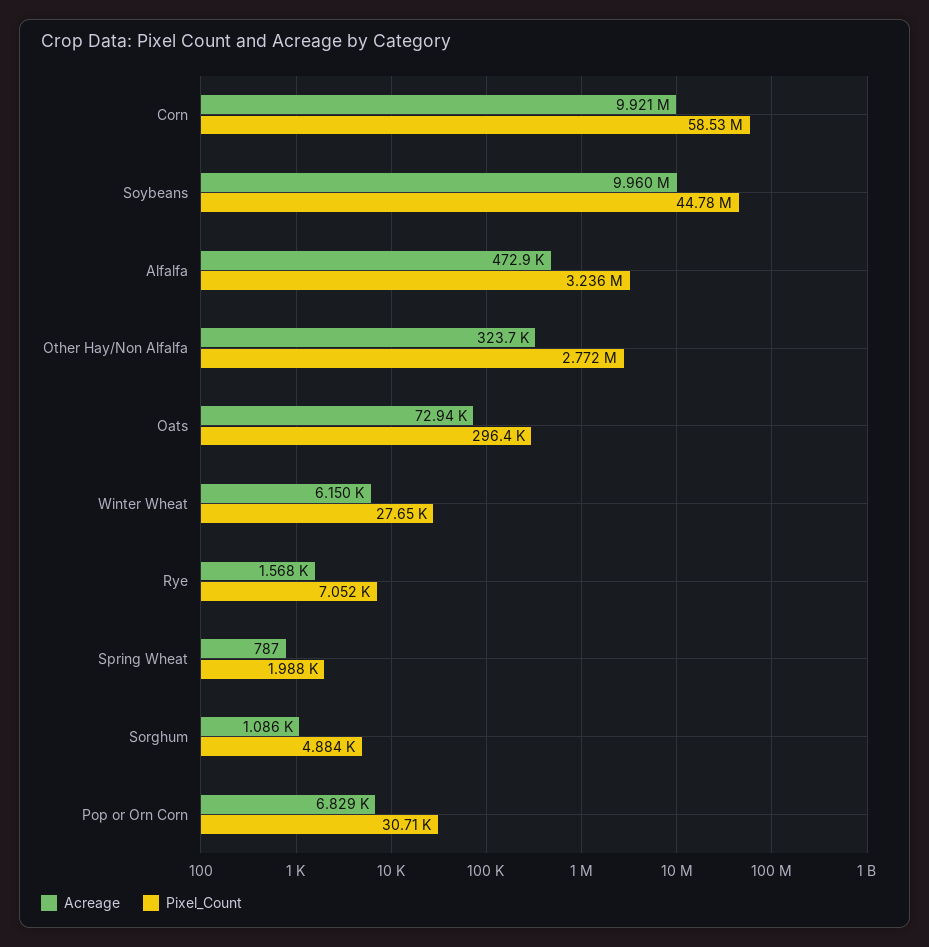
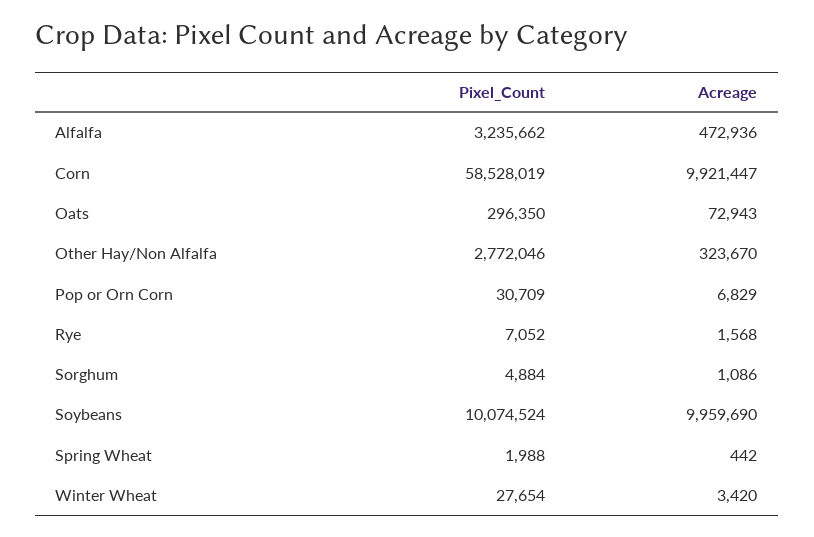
Pixel_Count, Soybeans: 44780000 -> 10074524
Acreage, Winter Wheat: 6150 -> 3420
Acreage, Spring Wheat: 787 -> 442

